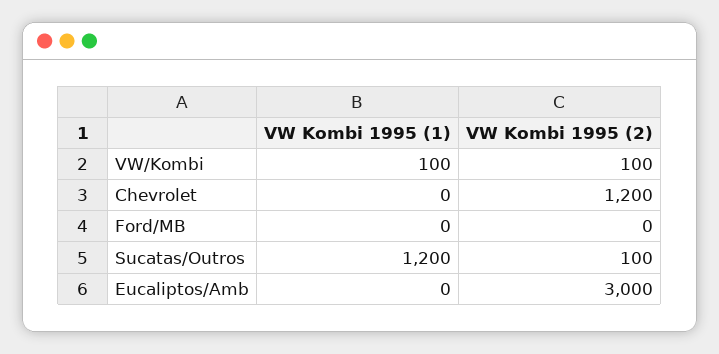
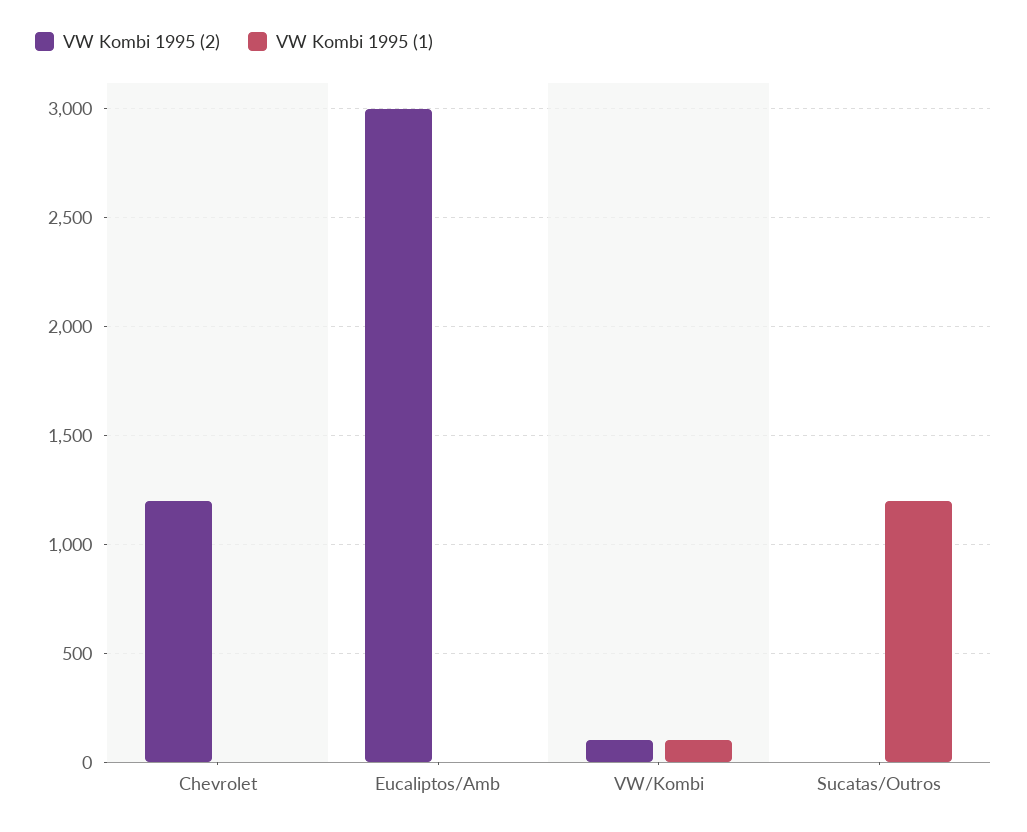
VW Kombi 1995 (1), Ford/MB: 0 -> none
VW Kombi 1995 (2), Ford/MB: 0 -> none
VW Kombi 1995 (2), Sucatas/Outros: 100 -> 0

